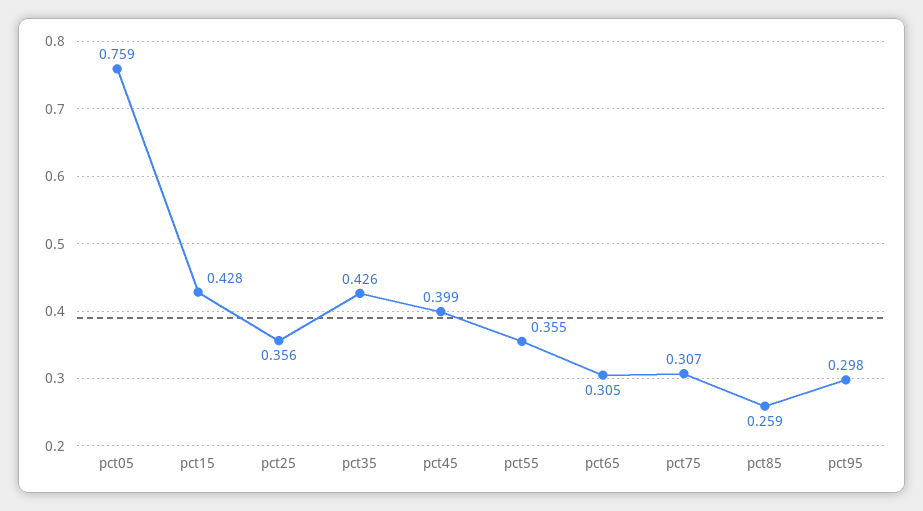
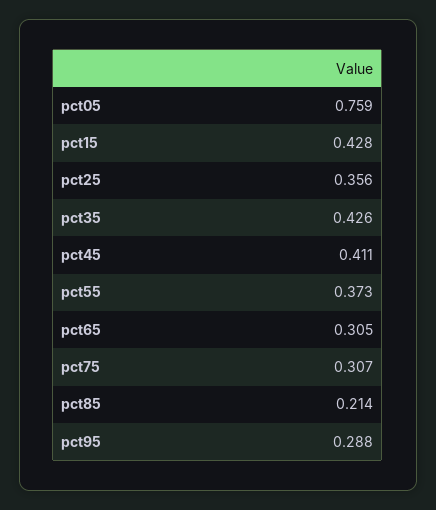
pct45: 0.399 -> 0.411
pct55: 0.355 -> 0.373
pct85: 0.259 -> 0.214
pct95: 0.298 -> 0.288

